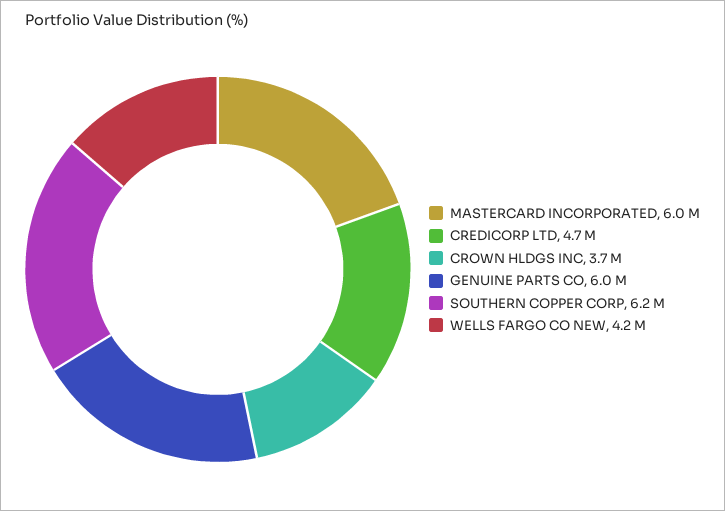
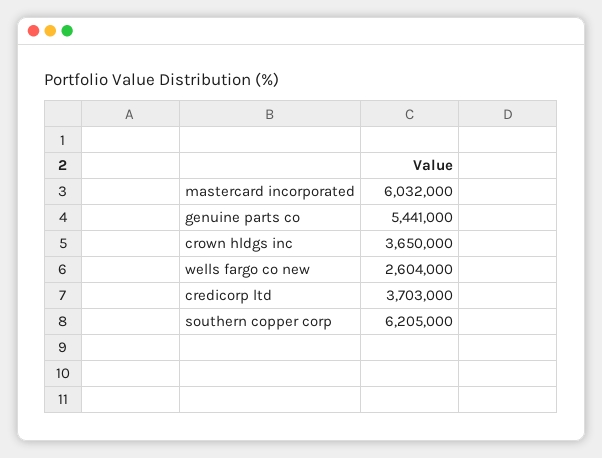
CREDICORP LTD: 4700000 -> 3703000
GENUINE PARTS CO: 6000000 -> 5441000
WELLS FARGO CO NEW: 4200000 -> 2604000

